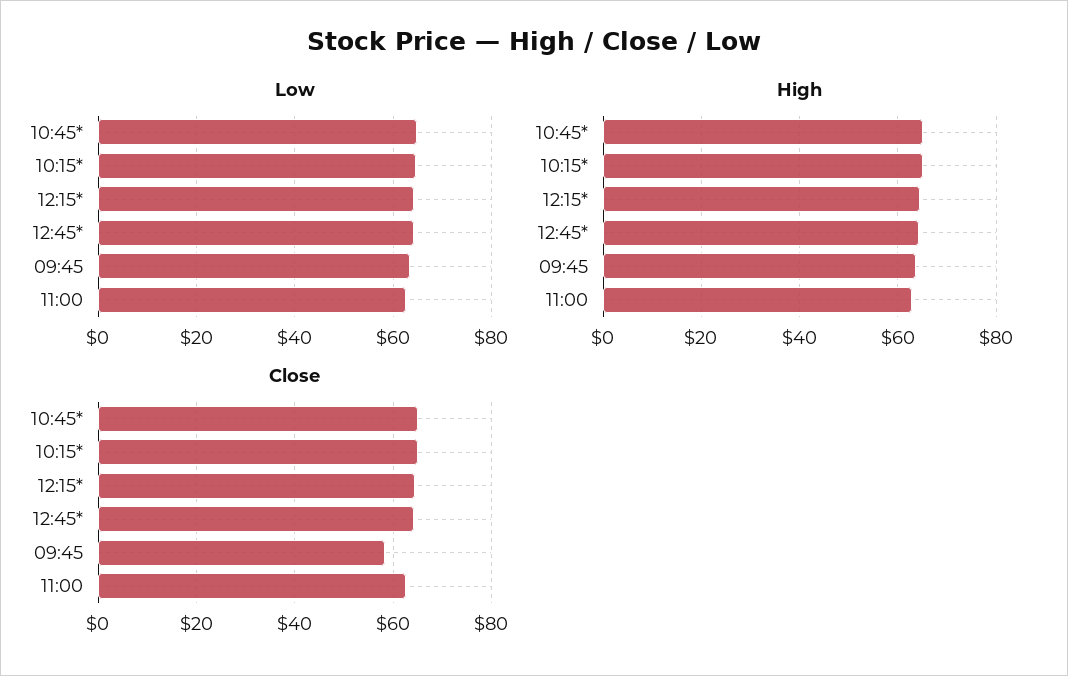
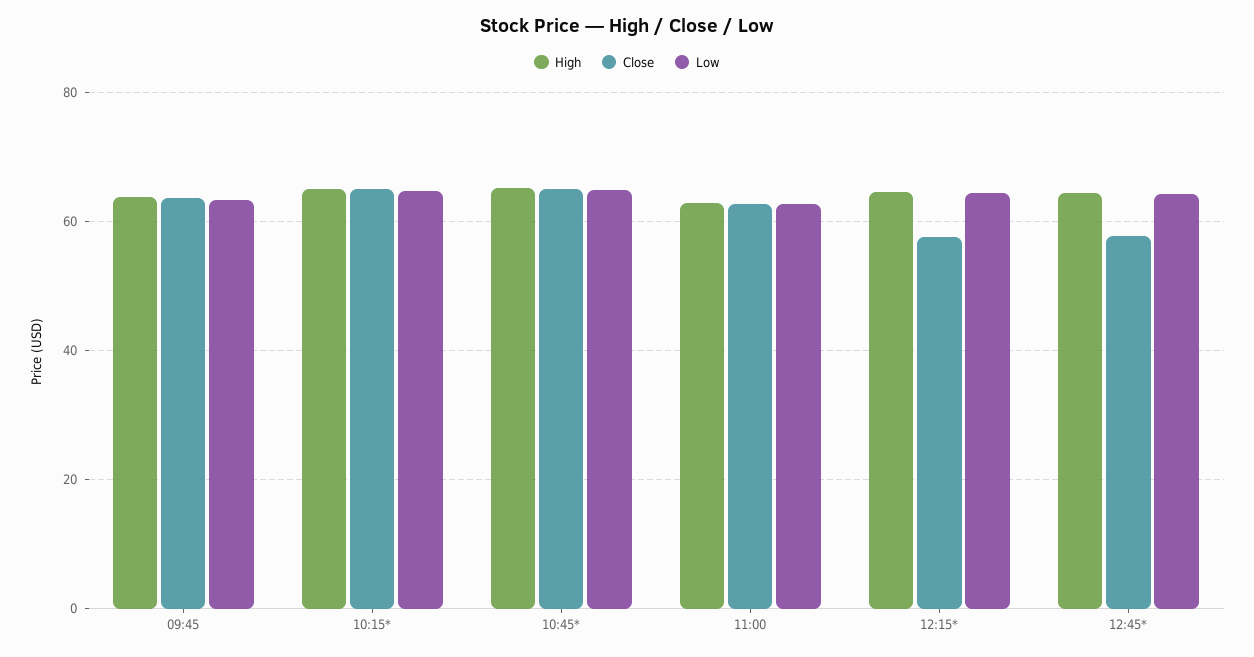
Close, 12:15*: 64 -> 58
Close, 12:45*: 64 -> 58
Close, 09:45: 58 -> 64

